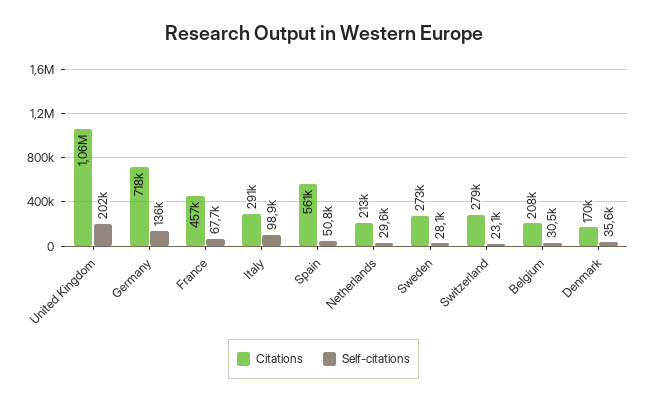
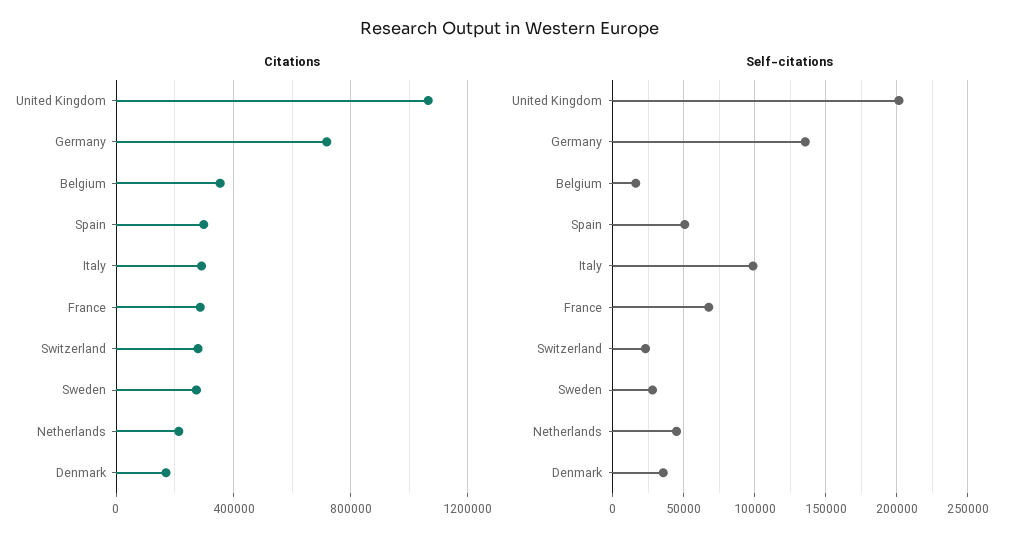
Citations, France: 457000 -> 300000
Citations, Spain: 561000 -> 300000
Self-citations, Netherlands: 29600 -> 45000
Citations, Belgium: 208000 -> 350000
Self-citations, Belgium: 30500 -> 15000

